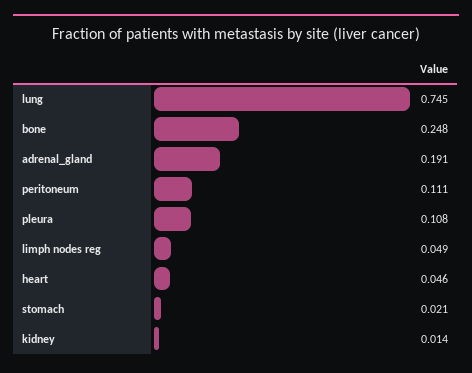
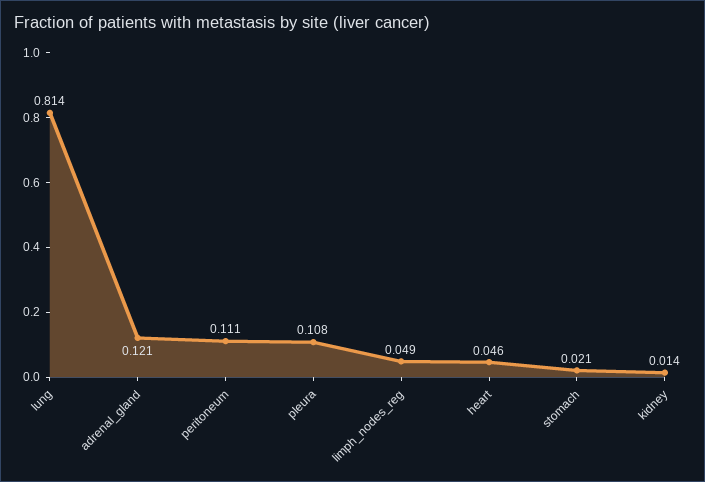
lung: 0.745 -> 0.814
bone: 0.248 -> none
adrenal_gland: 0.191 -> 0.121

